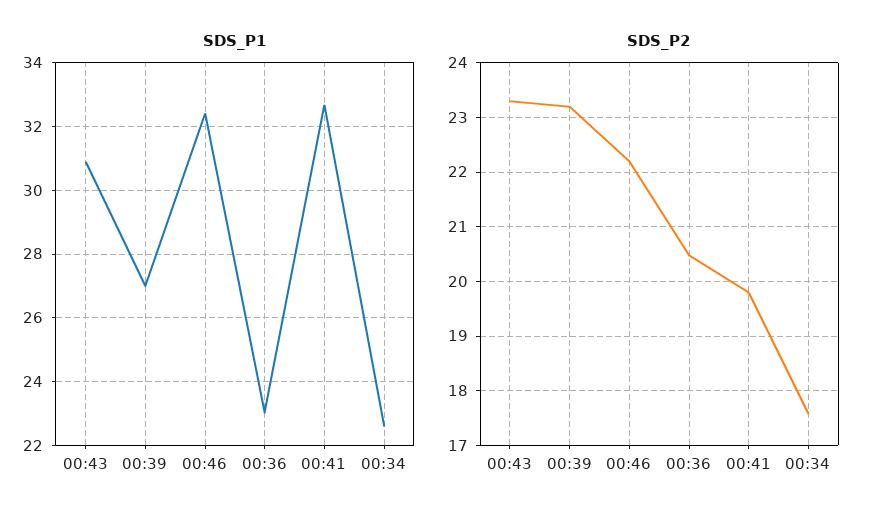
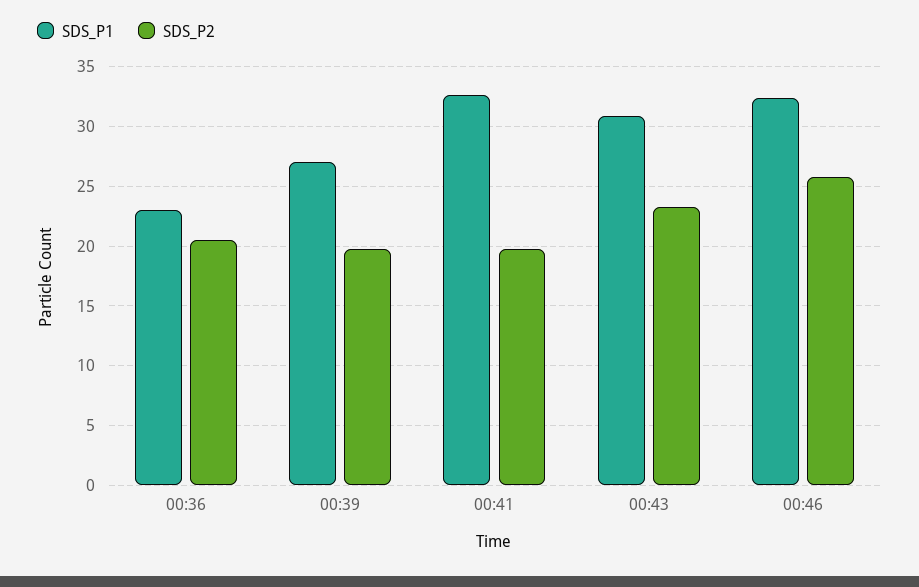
SDS_P1, 00:34: 22.6 -> none
SDS_P2, 00:39: 23.2 -> 20
SDS_P2, 00:46: 22.2 -> 26
SDS_P2, 00:34: 17.6 -> none

